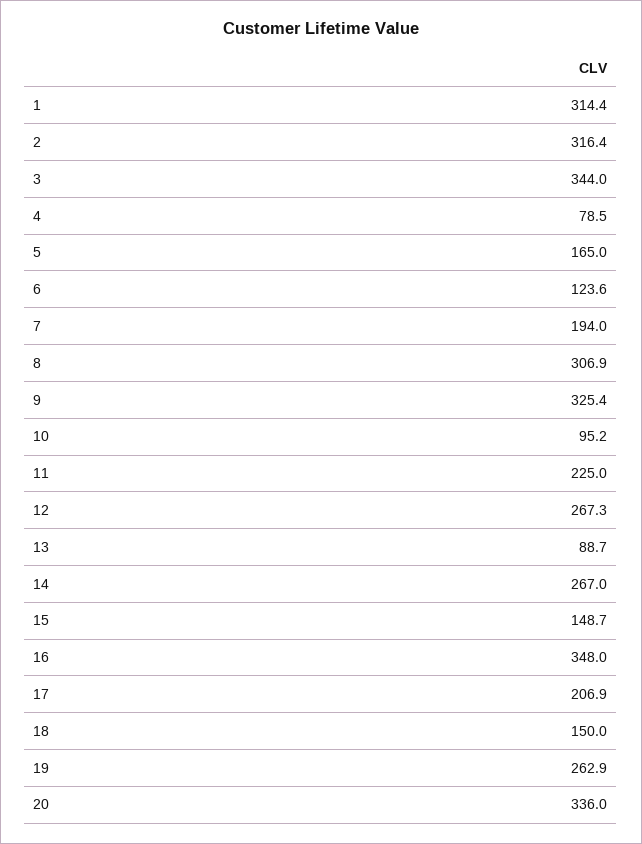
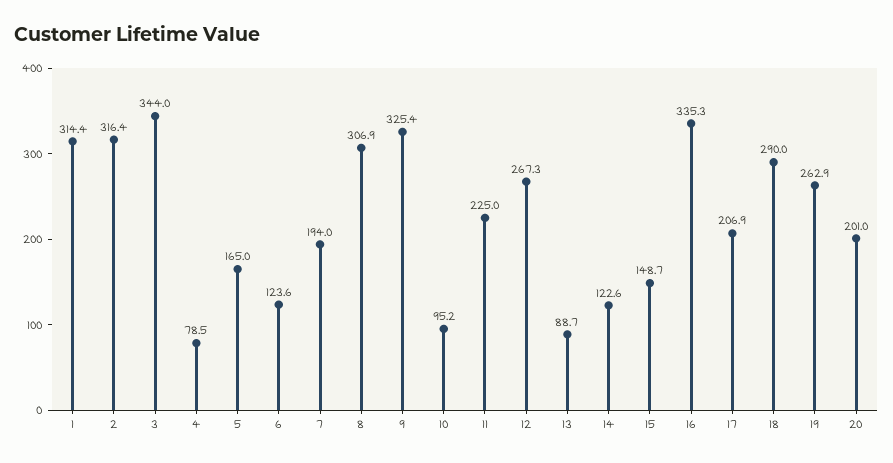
14: 267 -> 122.6
16: 348 -> 335.3
18: 150 -> 290
20: 336 -> 201

